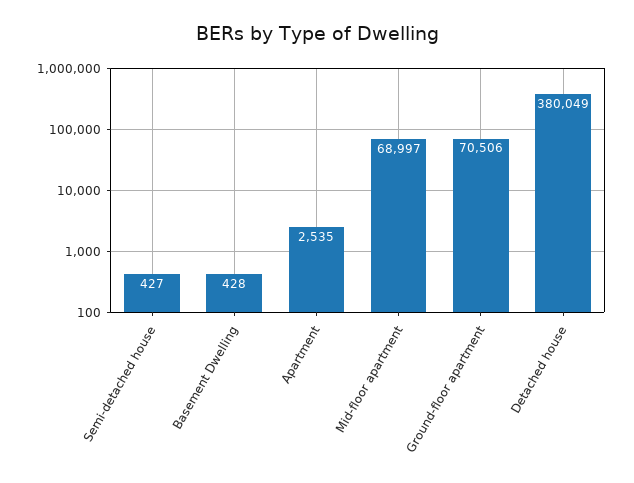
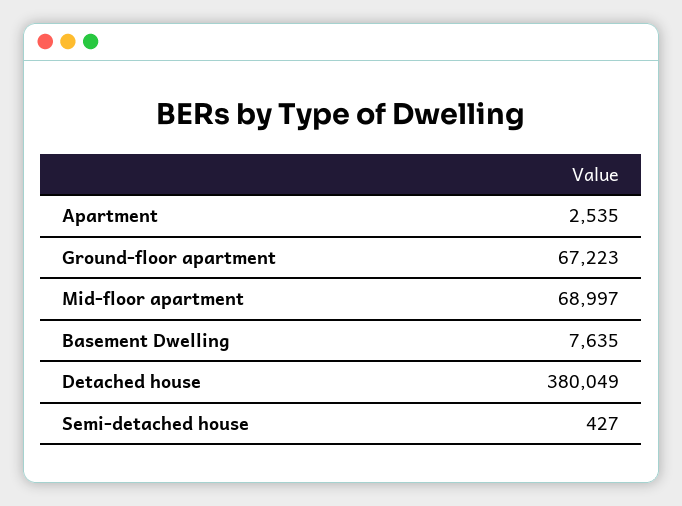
Basement Dwelling: 428 -> 7635
Ground-floor apartment: 70506 -> 67223

